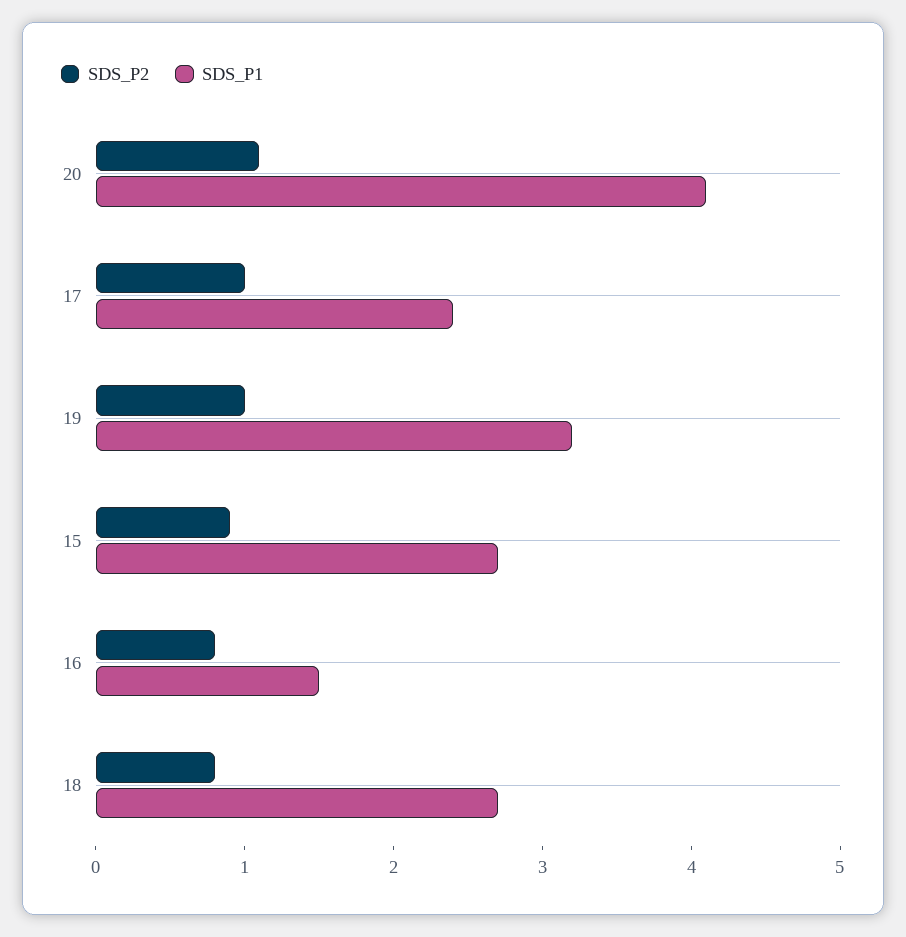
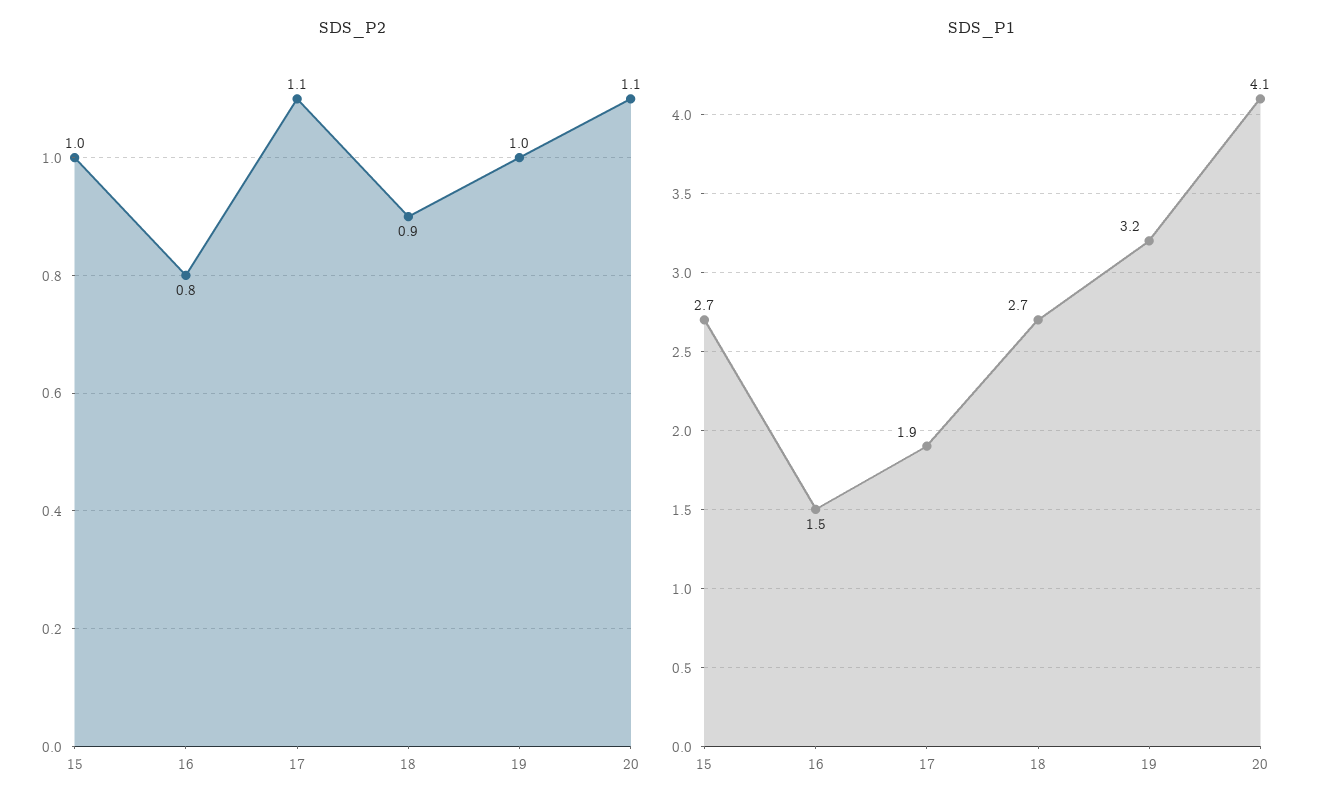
SDS_P2, 17: 1 -> 1.1
SDS_P1, 17: 2.4 -> 1.9
SDS_P2, 15: 0.9 -> 1
SDS_P2, 18: 0.8 -> 0.9

